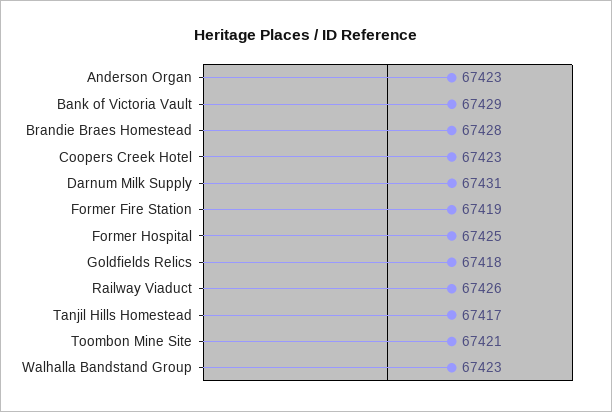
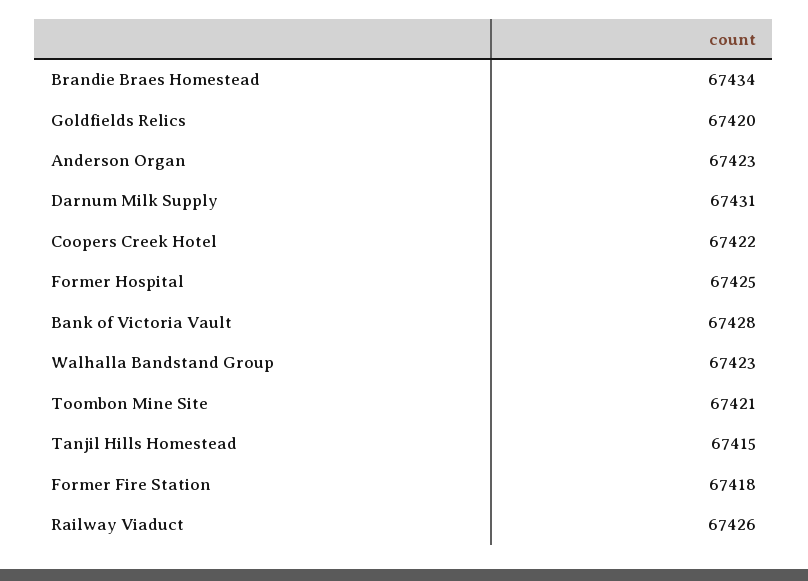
Bank of Victoria Vault: 67429 -> 67428
Brandie Braes Homestead: 67428 -> 67434
Coopers Creek Hotel: 67423 -> 67422
Former Fire Station: 67419 -> 67418
Goldfields Relics: 67418 -> 67420
Tanjil Hills Homestead: 67417 -> 67415

